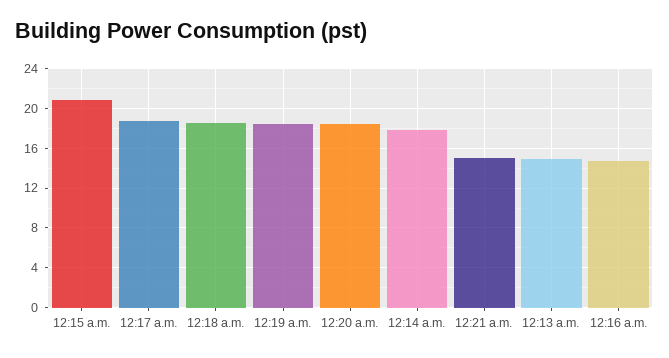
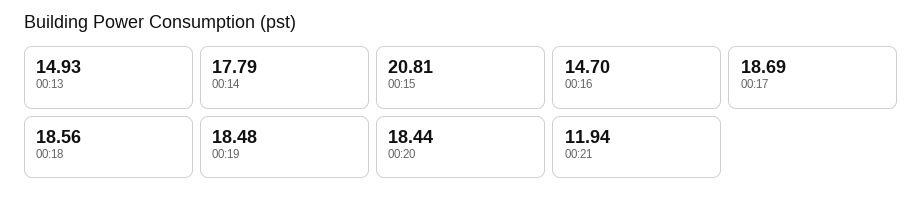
12:21 a.m.: 15 -> 11.94

